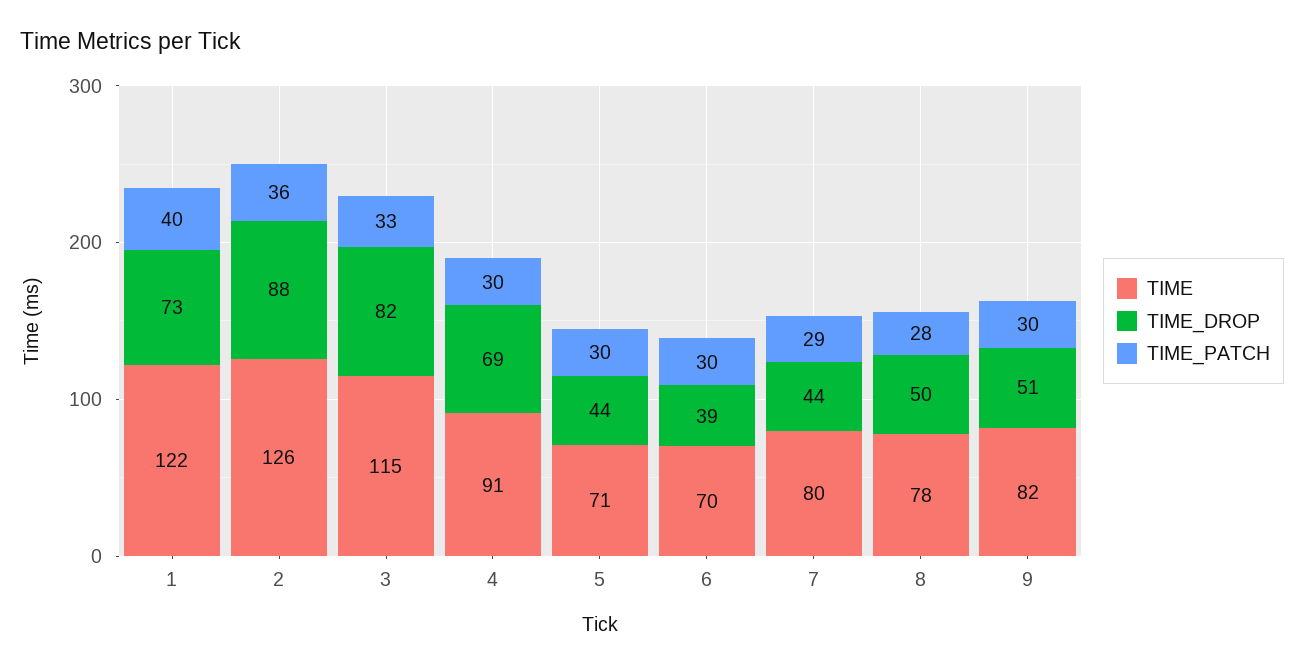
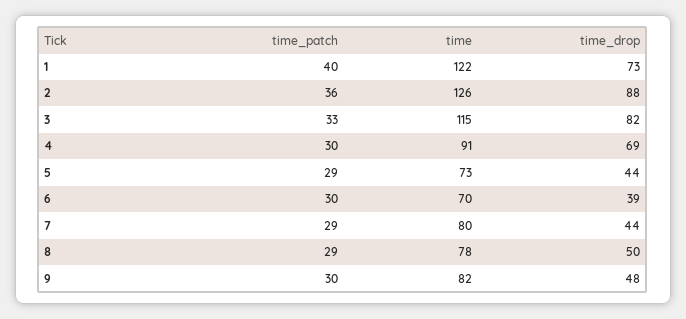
TIME, 5: 71 -> 73
TIME_PATCH, 5: 30 -> 29
TIME_PATCH, 8: 28 -> 29
TIME_DROP, 9: 51 -> 48

